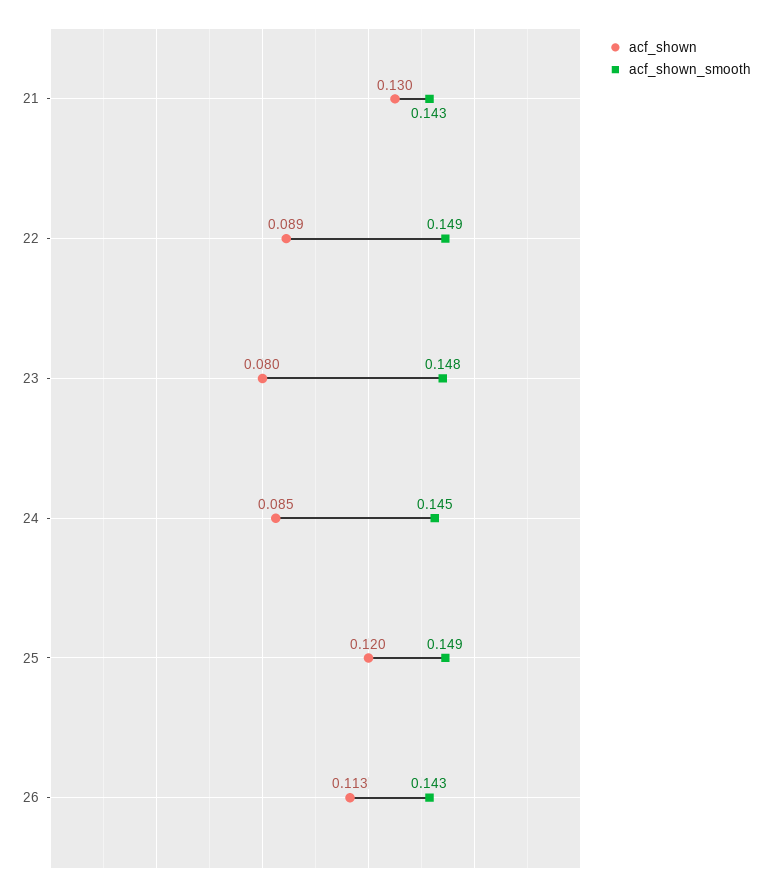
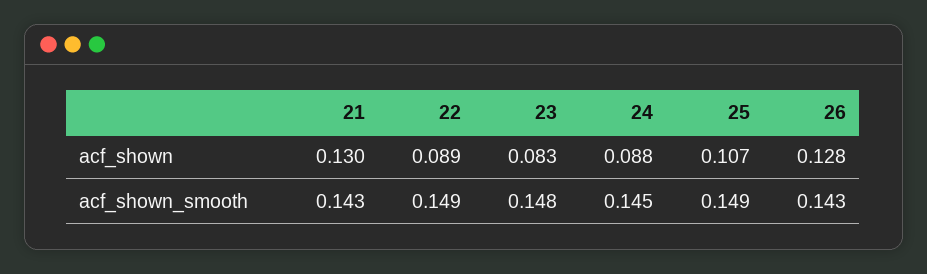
acf_shown, 23: 0.08 -> 0.083
acf_shown, 24: 0.085 -> 0.088
acf_shown, 25: 0.12 -> 0.107
acf_shown, 26: 0.113 -> 0.128

